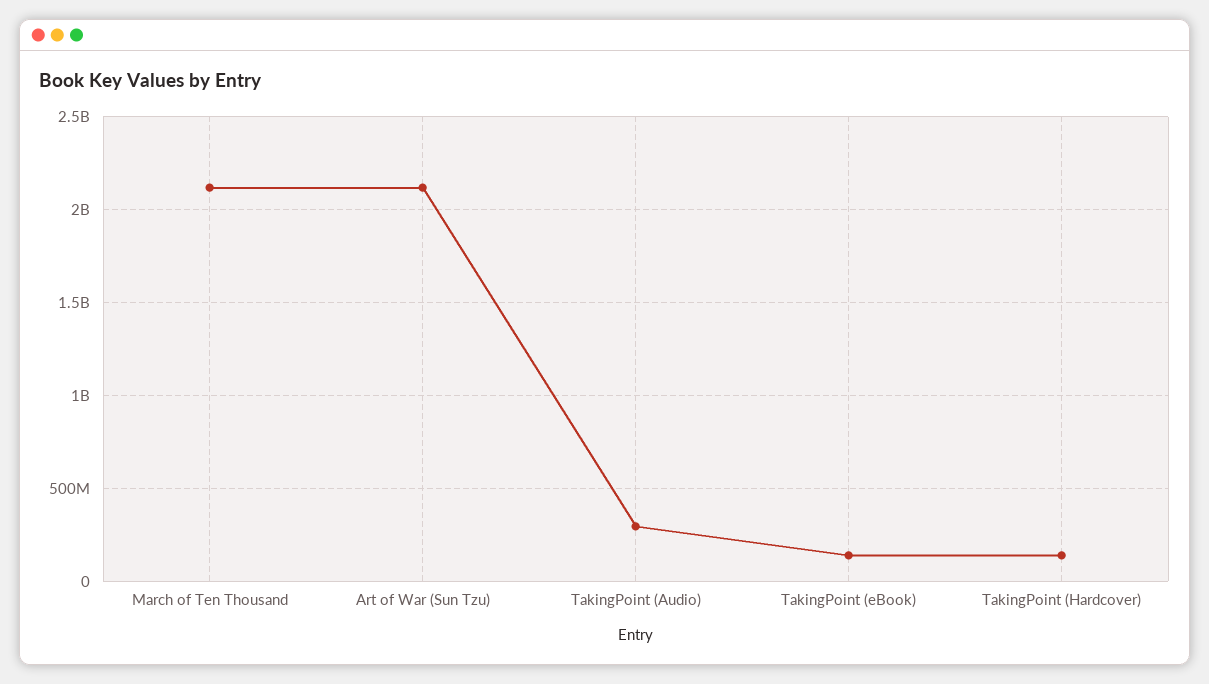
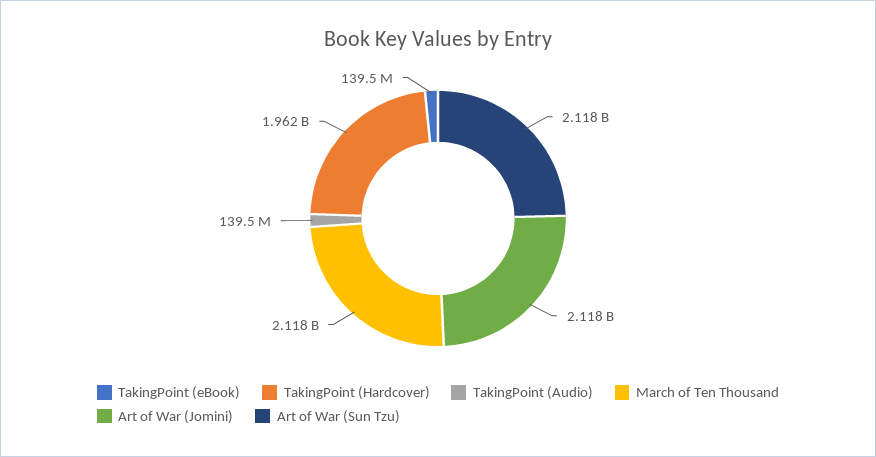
TakingPoint (Audio): 300000000 -> 139500000
TakingPoint (Hardcover): 150000000 -> 1962000000
Art of War (Jomini): none -> 2118000000

